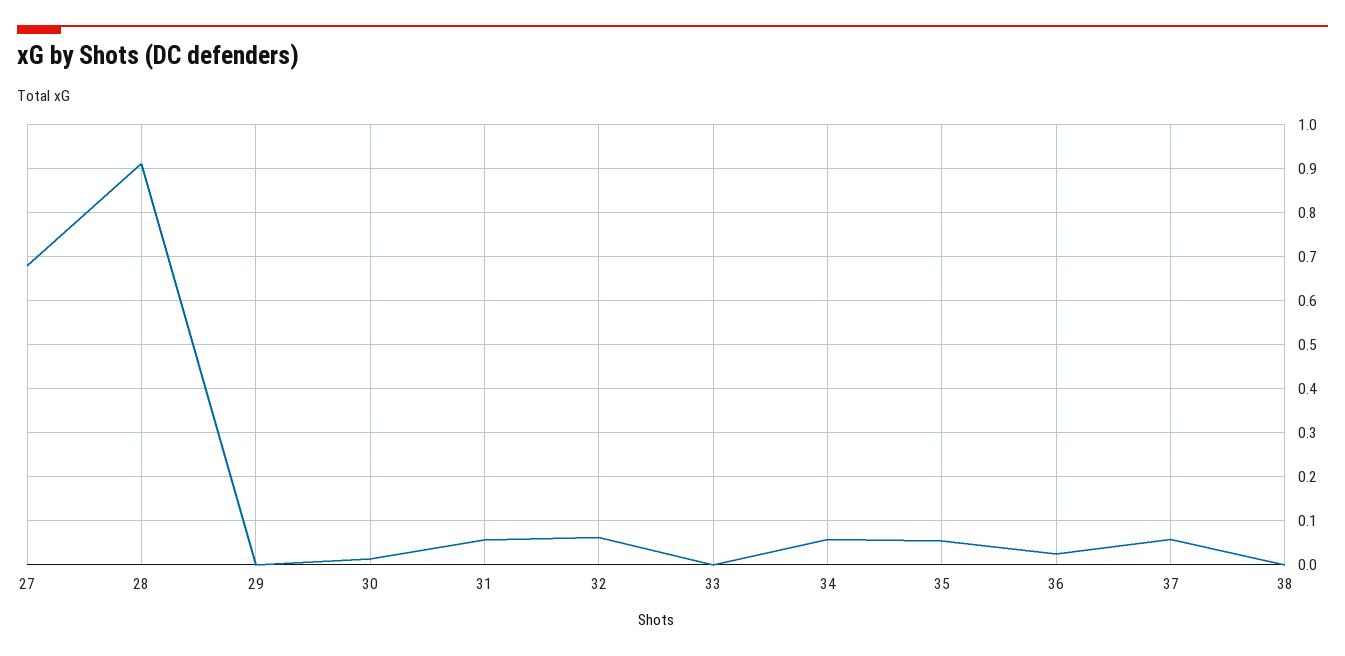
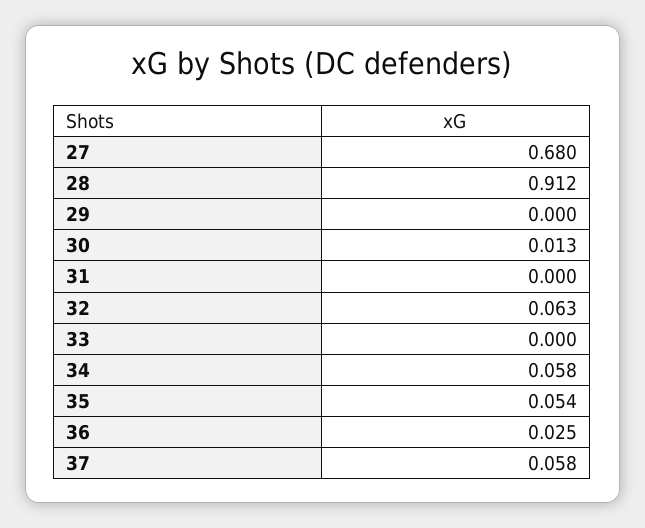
31: 0.06 -> 0
38: 0 -> none

